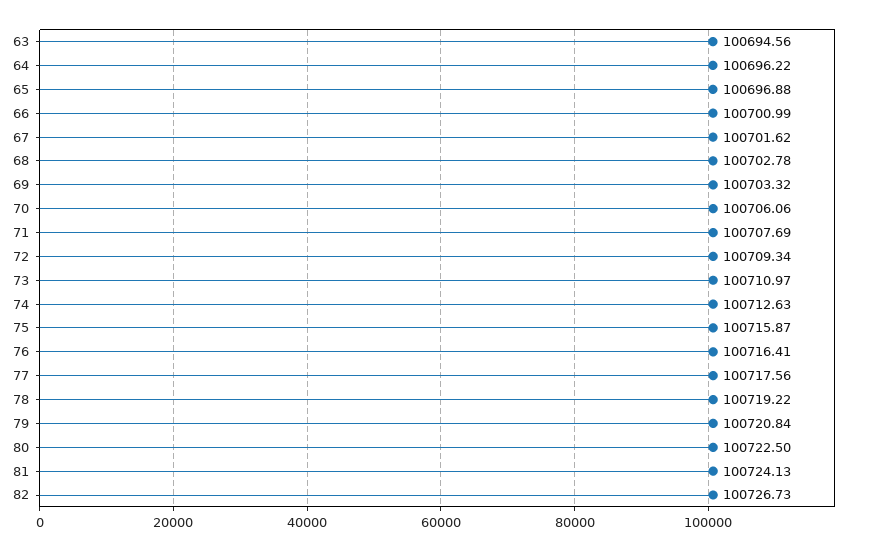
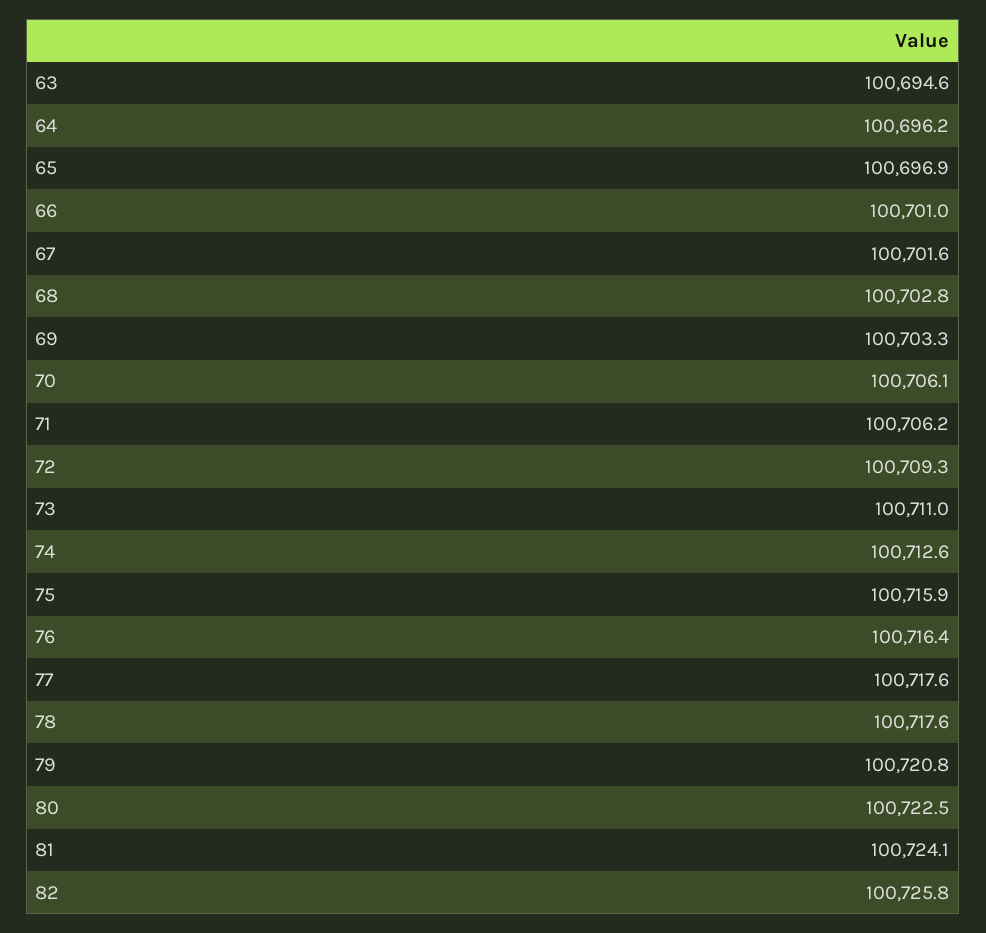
71: 100707.69 -> 100706.2
78: 100719.22 -> 100717.6
82: 100726.73 -> 100725.8

